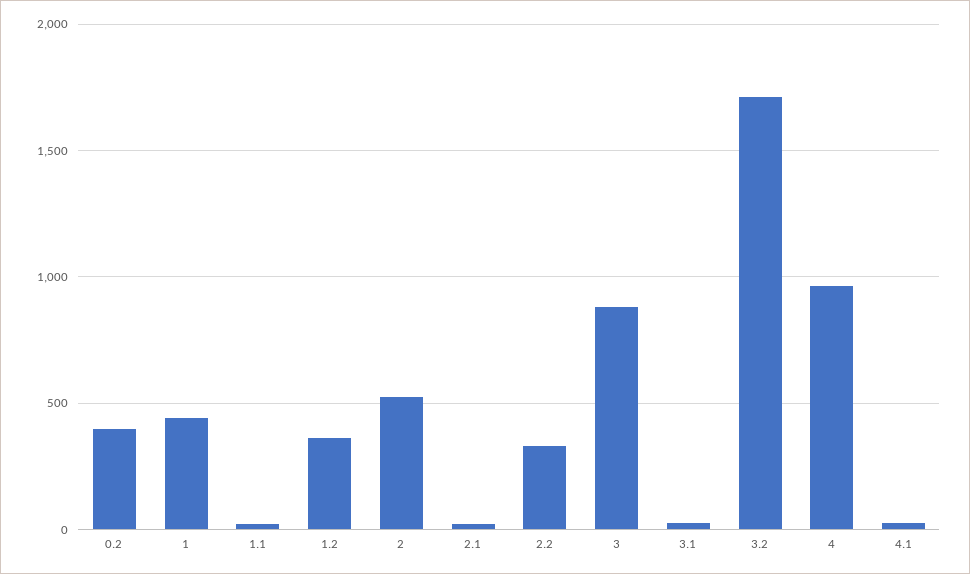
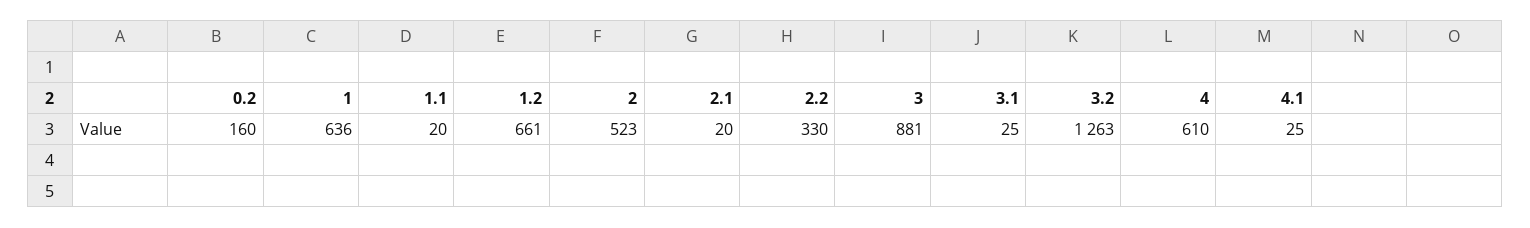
0.2: 400 -> 160
1: 450 -> 636
1.2: 350 -> 661
3.2: 1700 -> 1263
4: 950 -> 610

